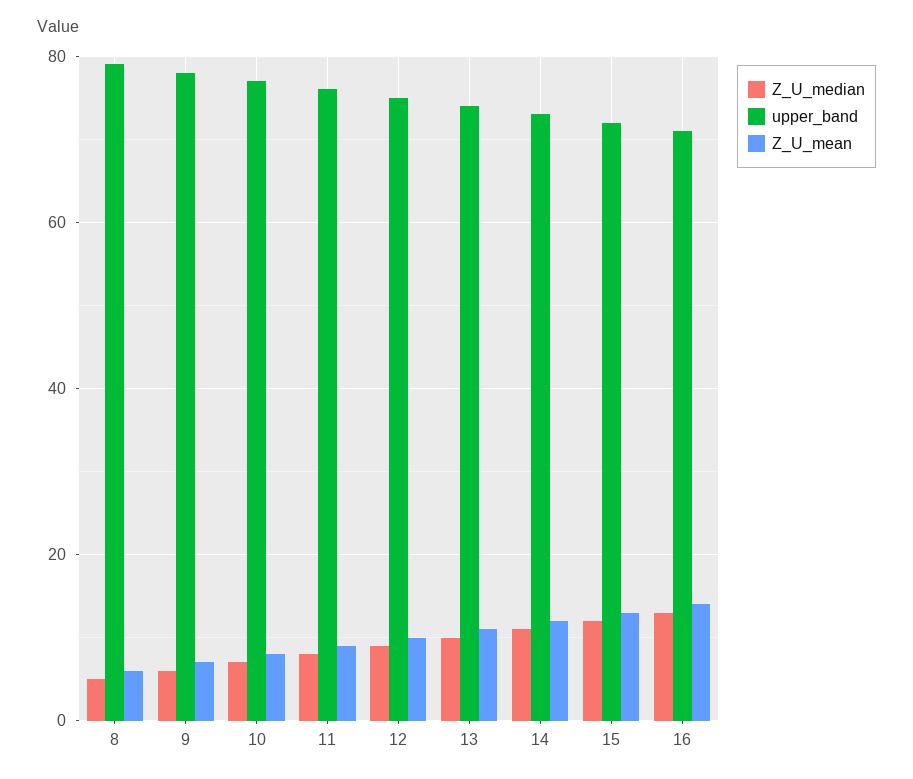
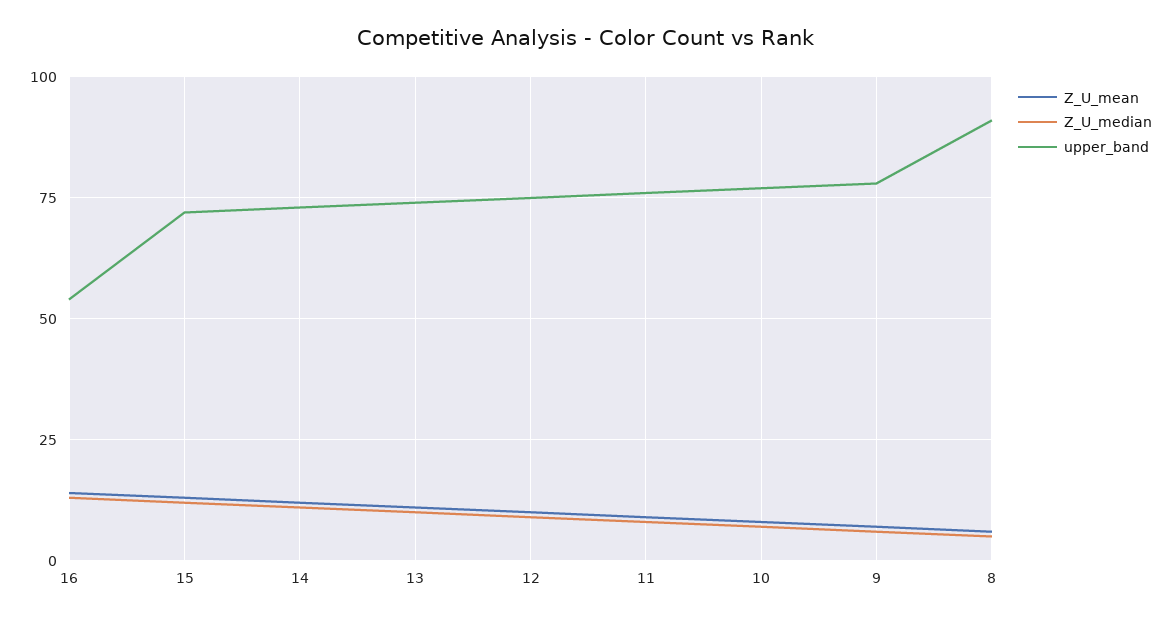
upper_band, 8: 80 -> 90
upper_band, 16: 70 -> 55

